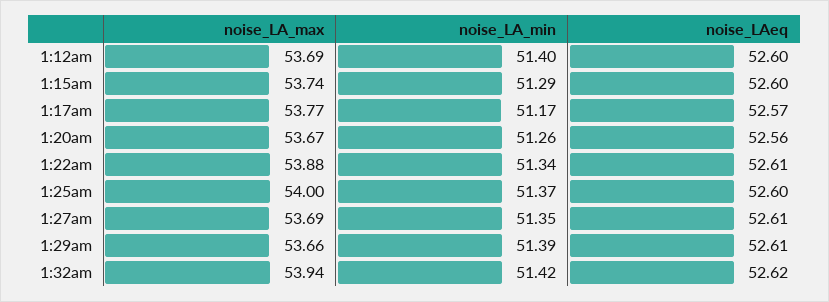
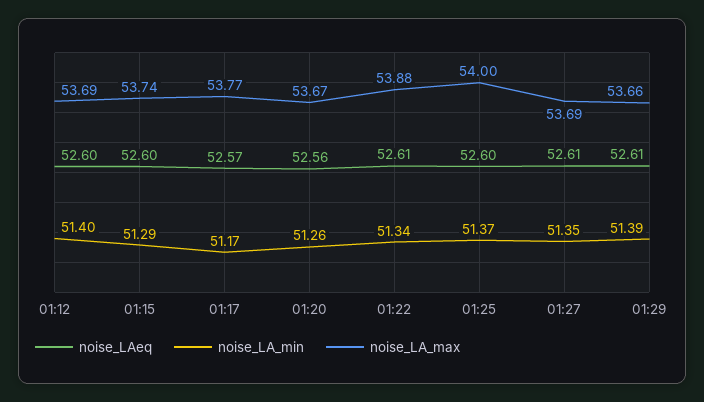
noise_LA_max, 1:32am: 53.94 -> none
noise_LA_min, 1:32am: 51.42 -> none
noise_LAeq, 1:32am: 52.62 -> none

